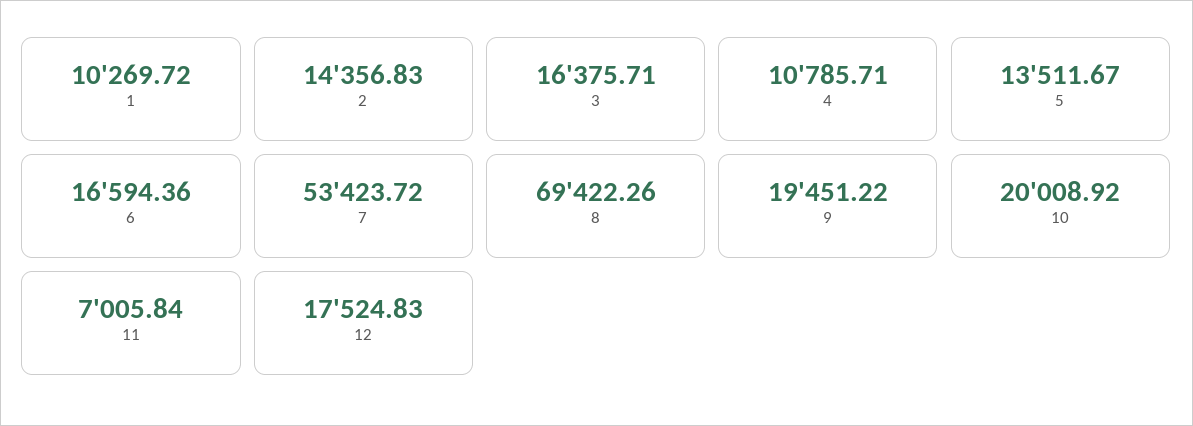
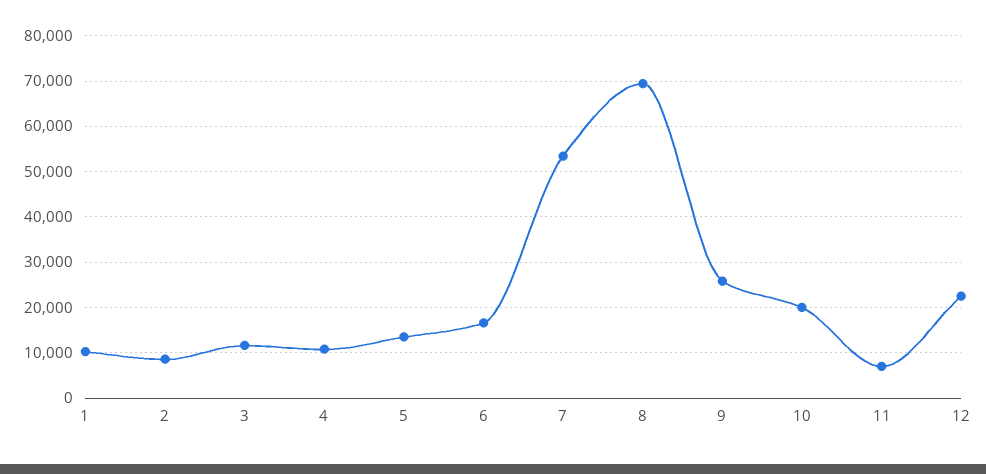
2: 14356.83 -> 8000
3: 16375.71 -> 12000
9: 19451.22 -> 26000
12: 17524.83 -> 22000

